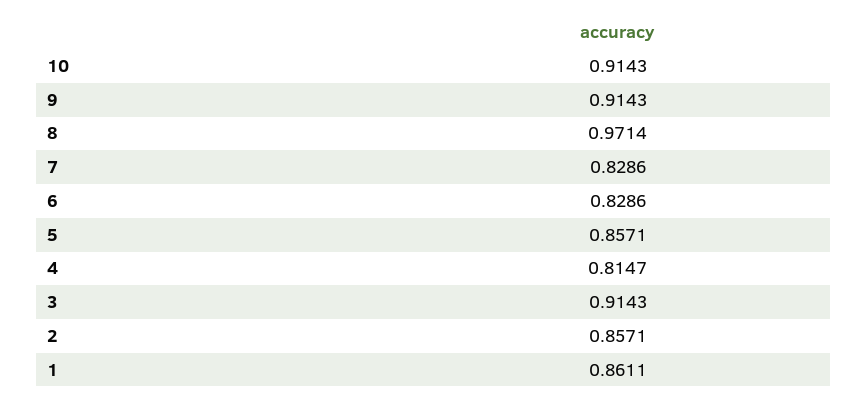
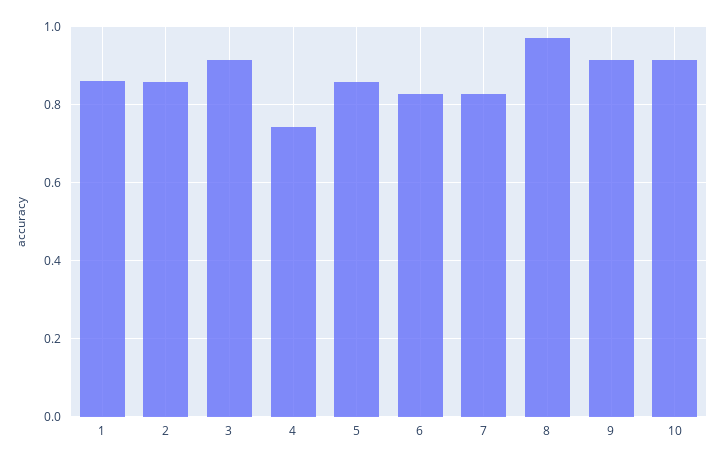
4: 0.8147 -> 0.74

